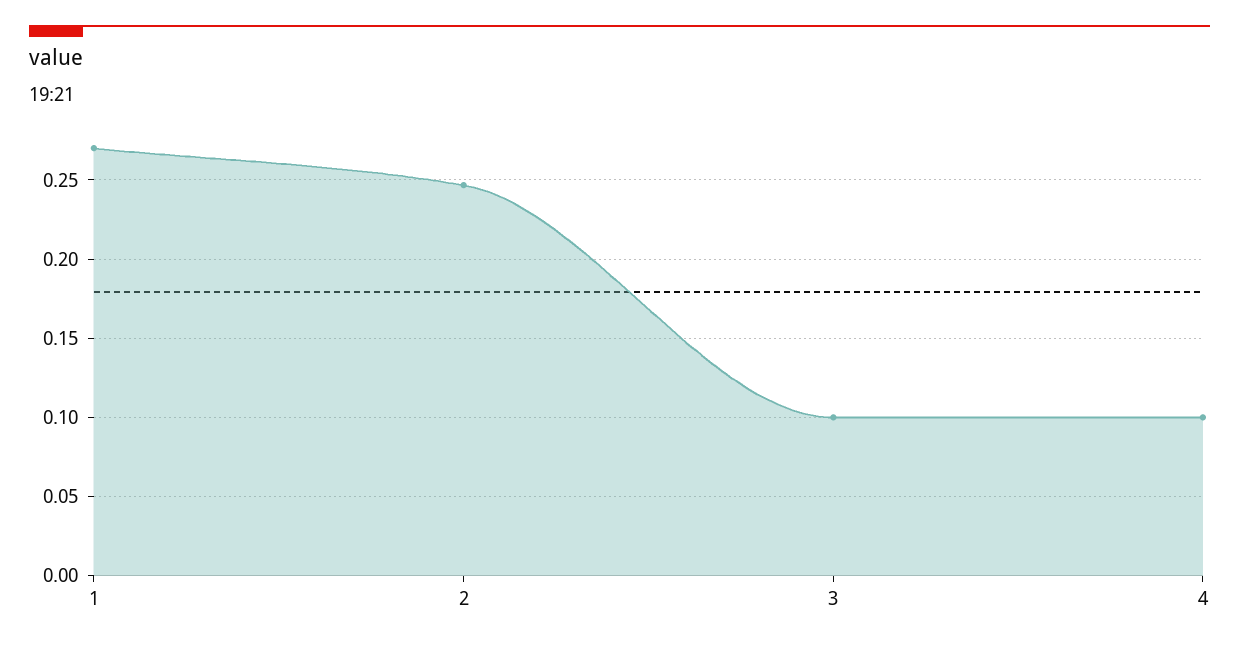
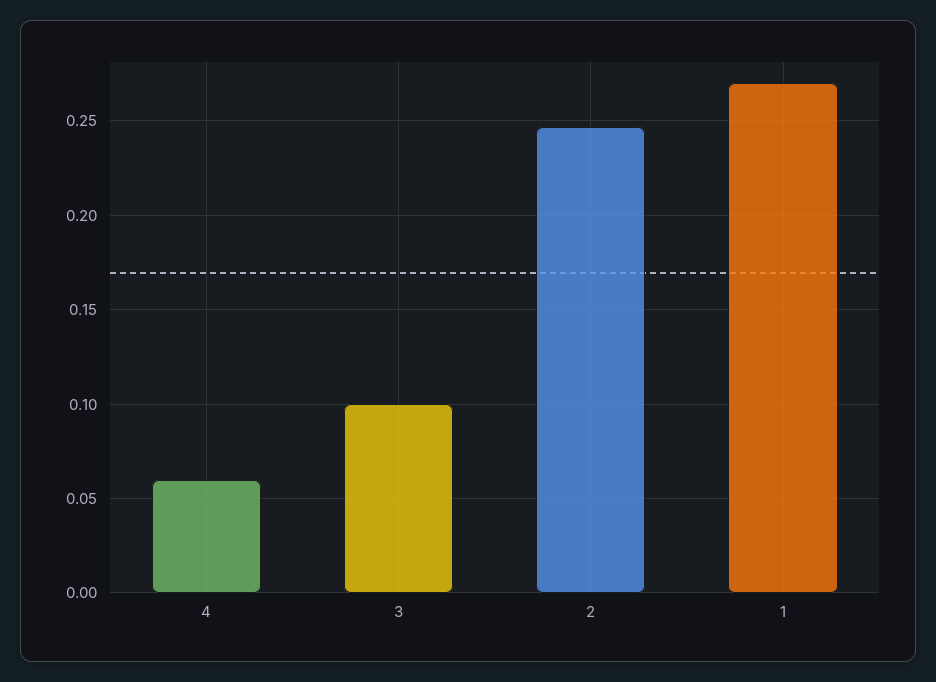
4: 0.1 -> 0.06

